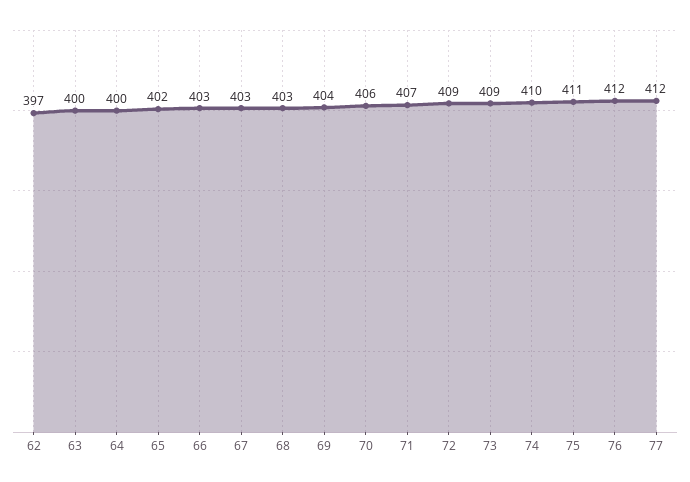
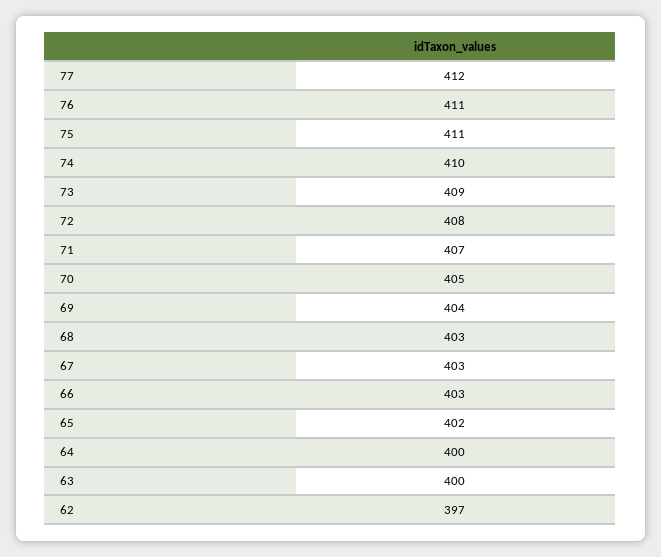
70: 406 -> 405
72: 409 -> 408
76: 412 -> 411

